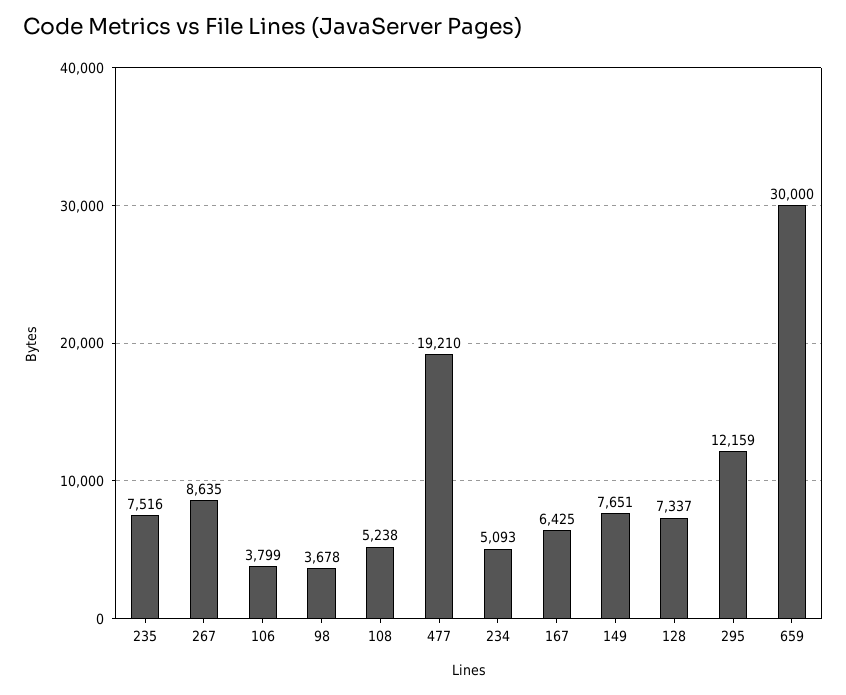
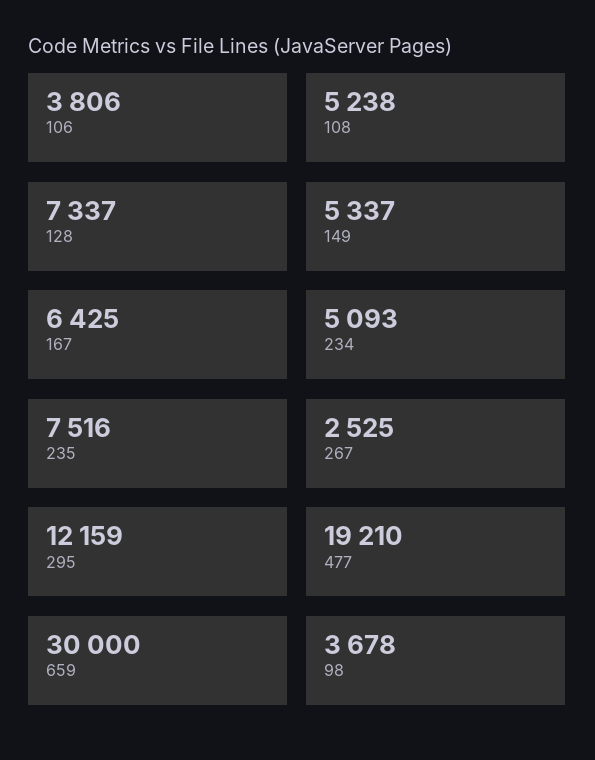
267: 8635 -> 2525
106: 3799 -> 3806
149: 7651 -> 5337

